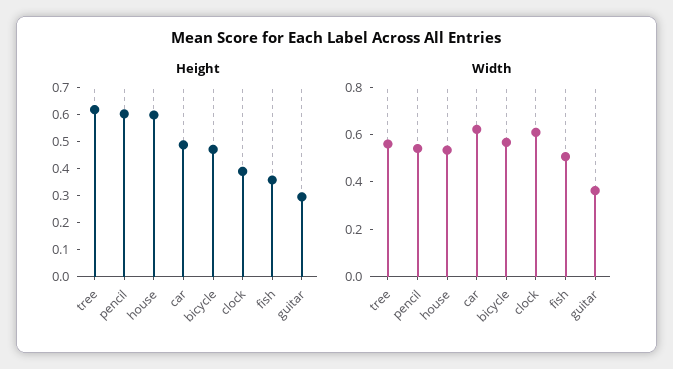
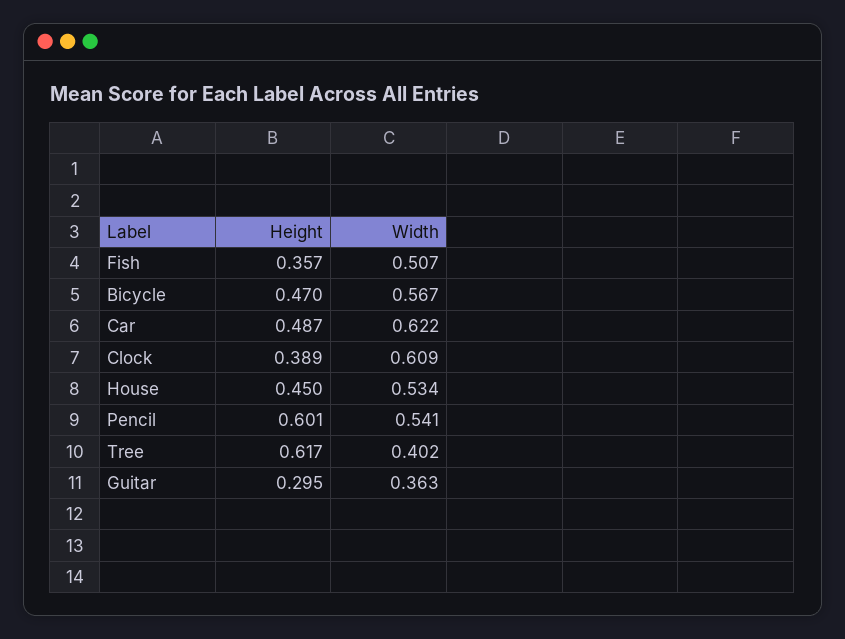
Height, house: 0.6 -> 0.45
Width, tree: 0.55 -> 0.402

